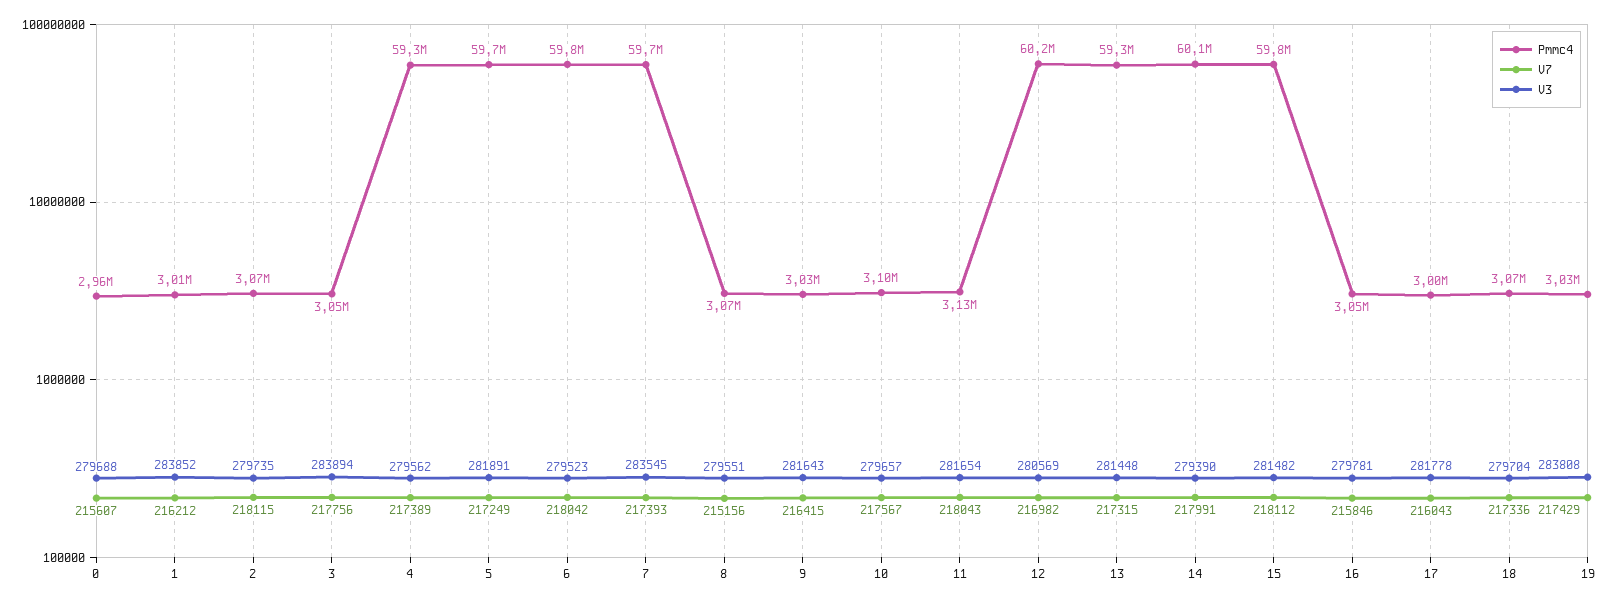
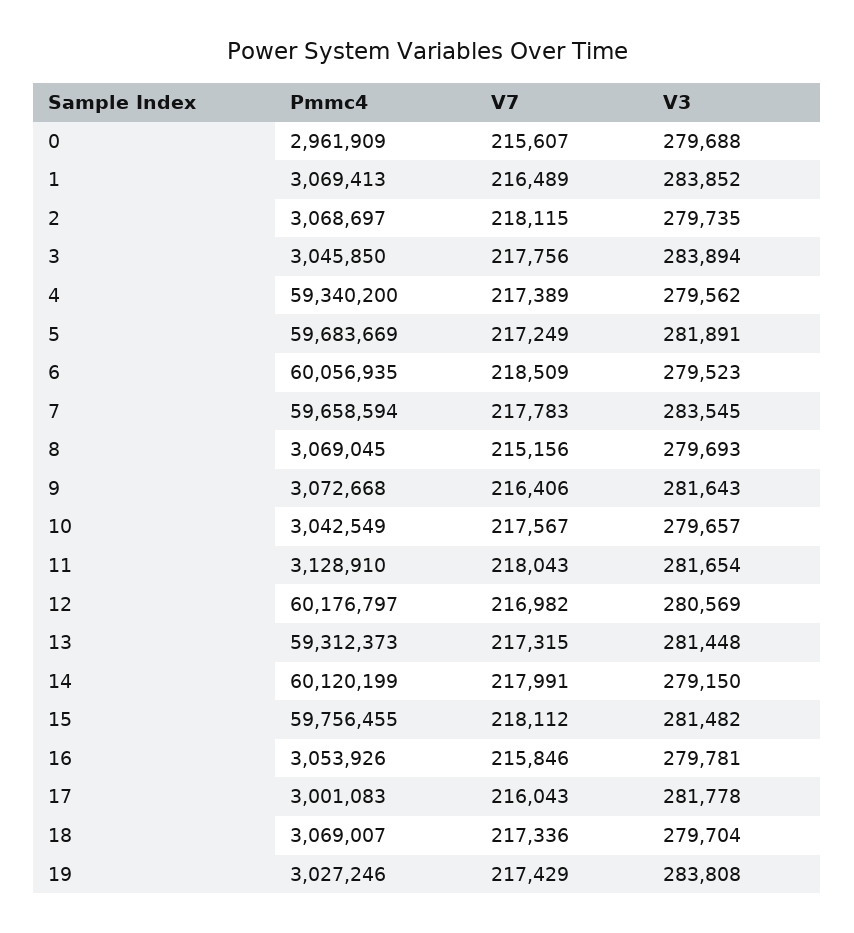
Pmmc4, 1: 3010000 -> 3069413
V7, 1: 216212 -> 216489
Pmmc4, 6: 59800000 -> 60056935
V7, 6: 218042 -> 218509
V7, 7: 217393 -> 217783
V3, 8: 279551 -> 279693
Pmmc4, 9: 3030000 -> 3072668
V7, 9: 216415 -> 216406
Pmmc4, 10: 3100000 -> 3042549
V3, 14: 279390 -> 279150

